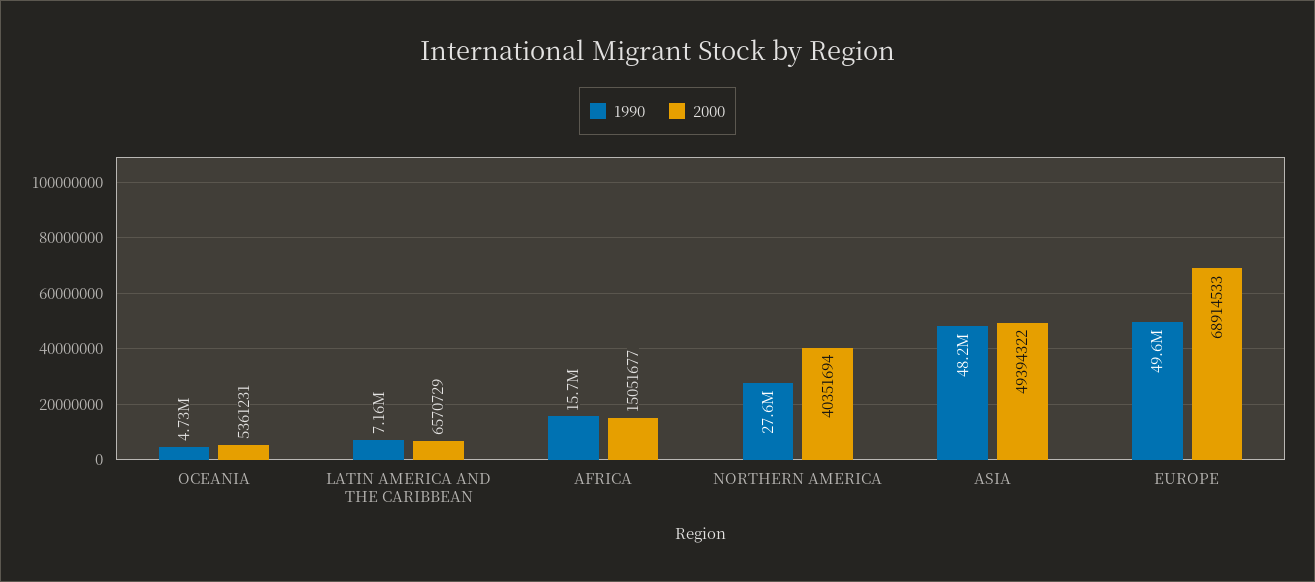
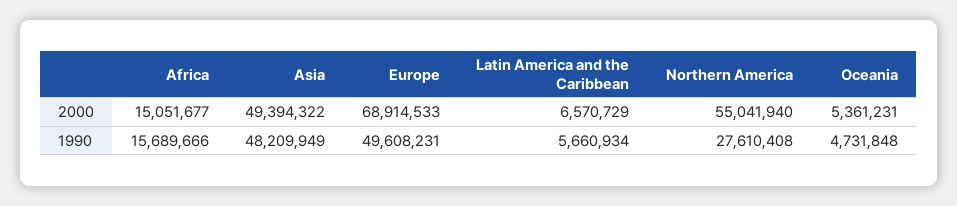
1990, LATIN AMERICA AND THE CARIBBEAN: 7160000 -> 5660934
2000, NORTHERN AMERICA: 40351694 -> 55041940

